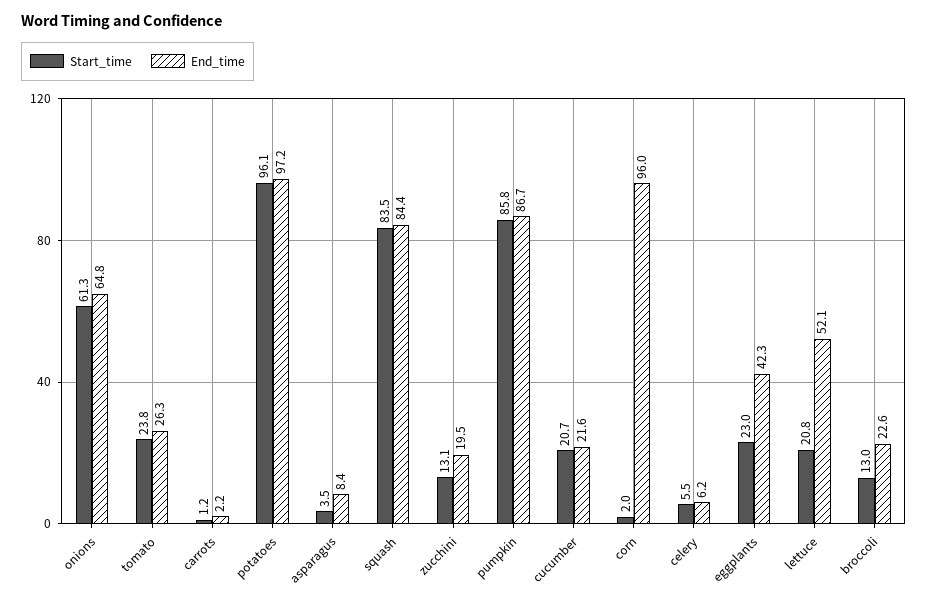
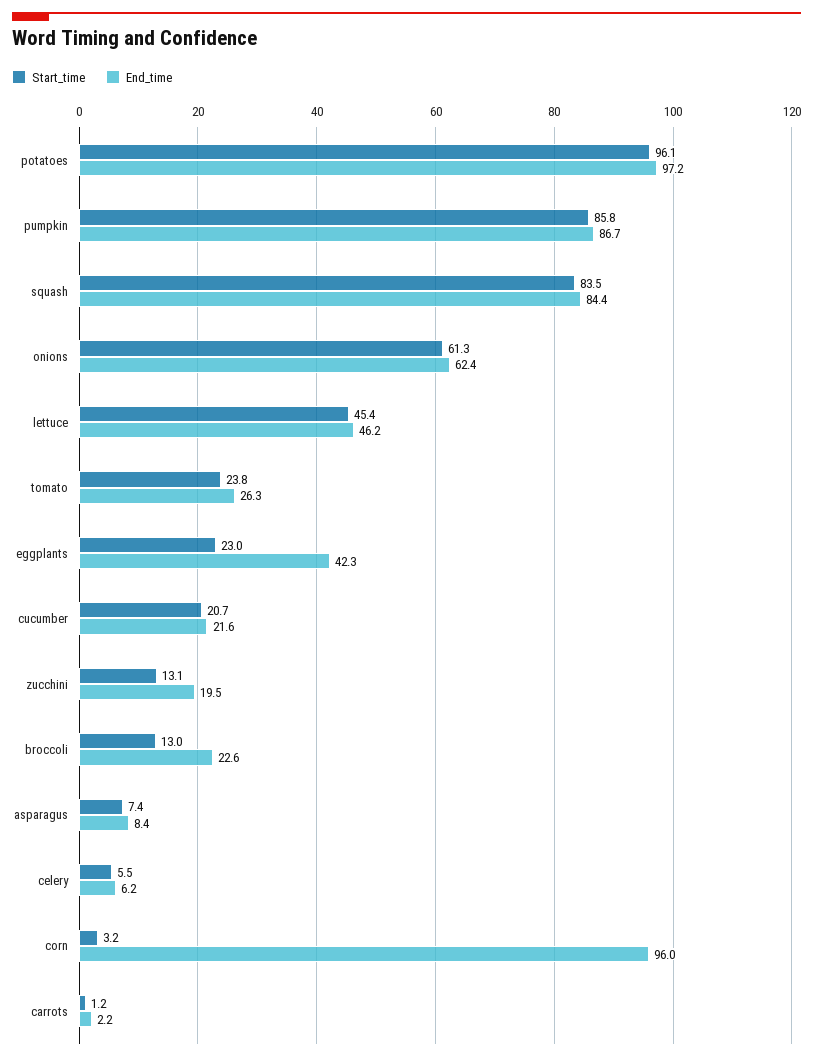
End_time, onions: 64.8 -> 62.4
Start_time, asparagus: 3.5 -> 7.4
Start_time, corn: 2 -> 3.2
Start_time, lettuce: 20.8 -> 45.4
End_time, lettuce: 52.1 -> 46.2

